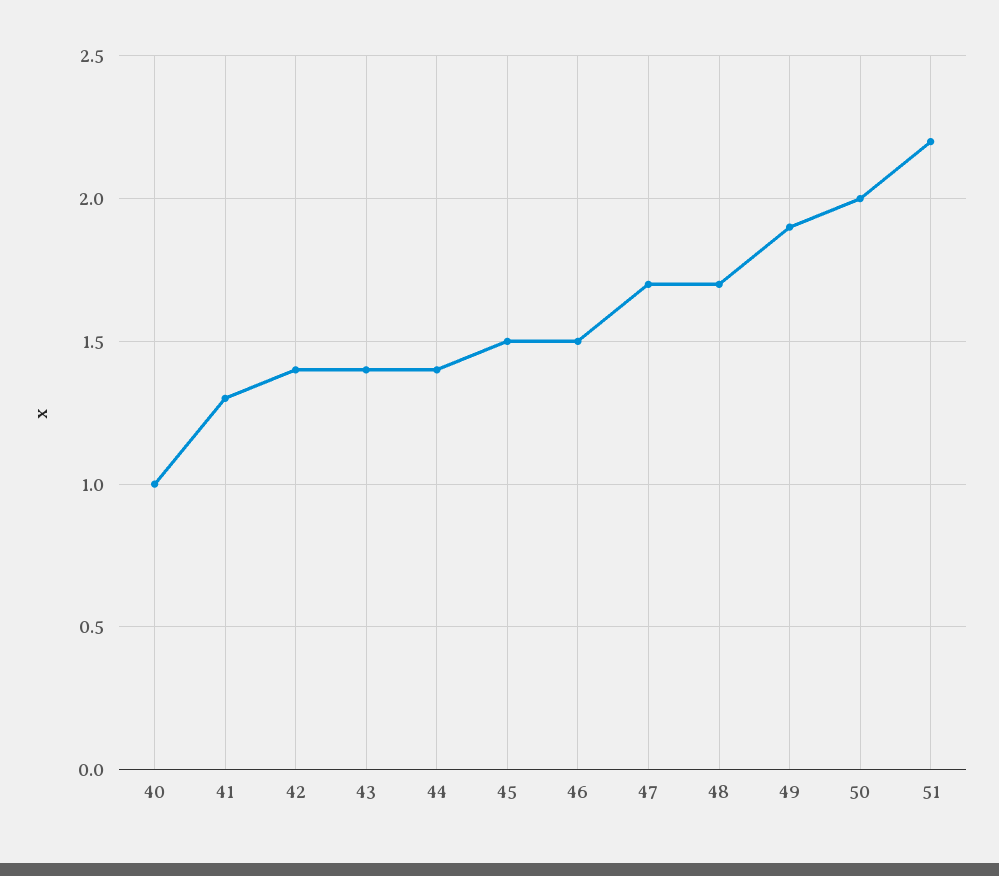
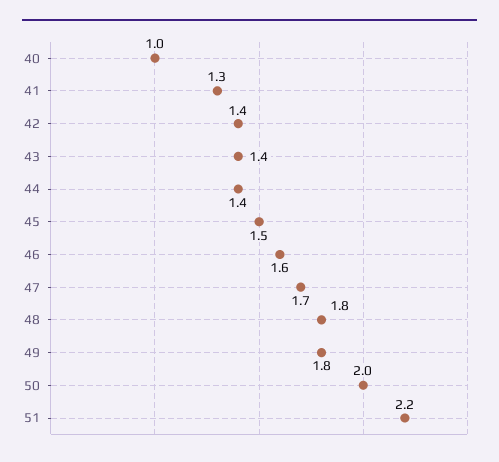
46: 1.5 -> 1.6
48: 1.7 -> 1.8
49: 1.9 -> 1.8

